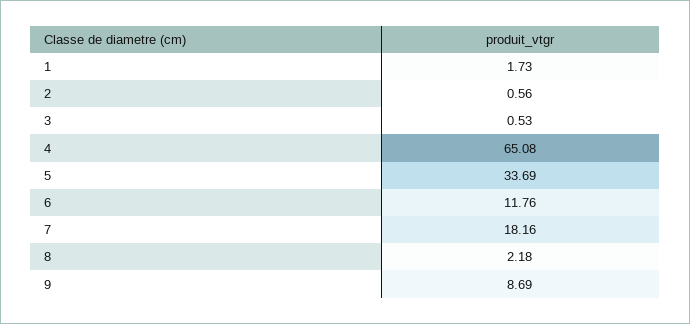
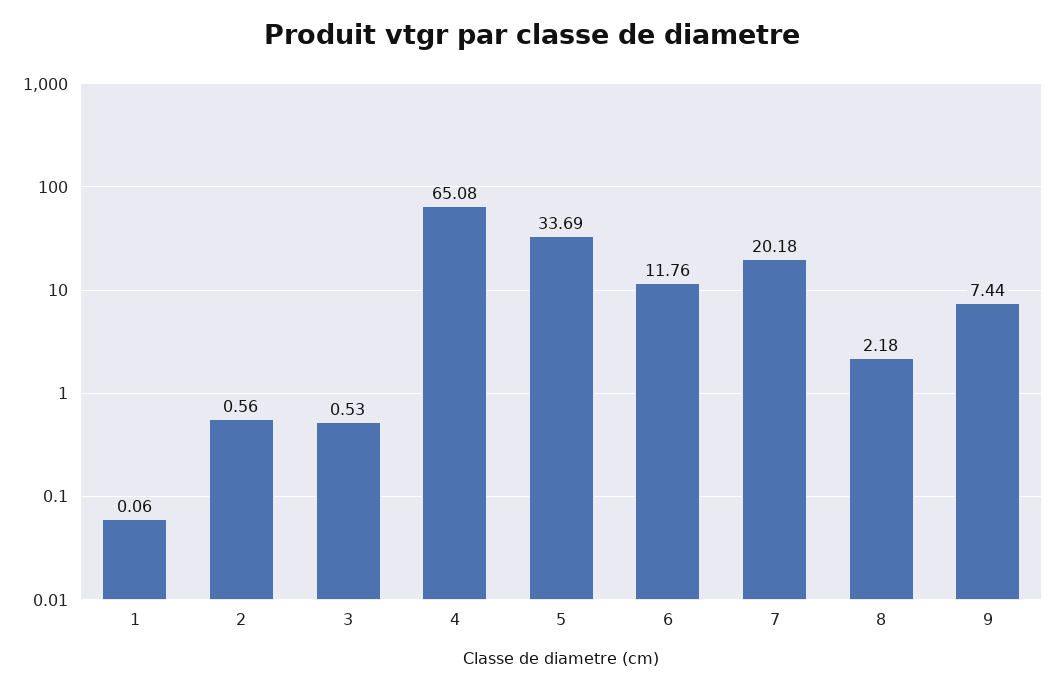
1: 1.73 -> 0.06
7: 18.16 -> 20.18
9: 8.69 -> 7.44

